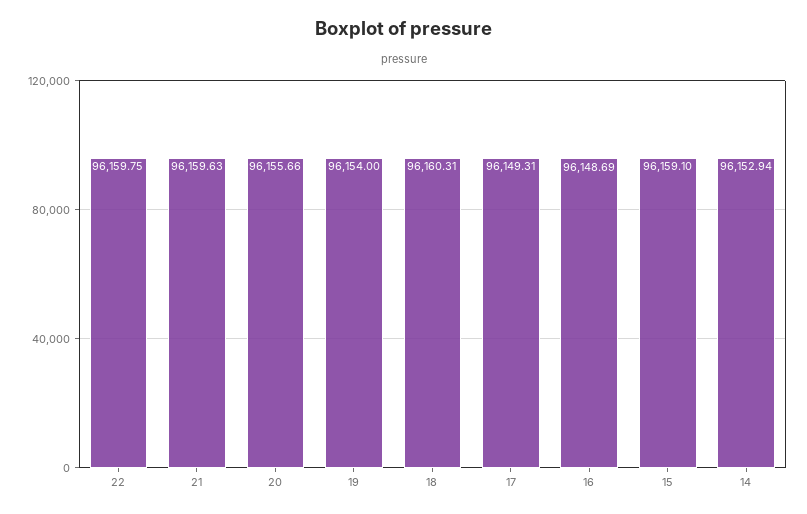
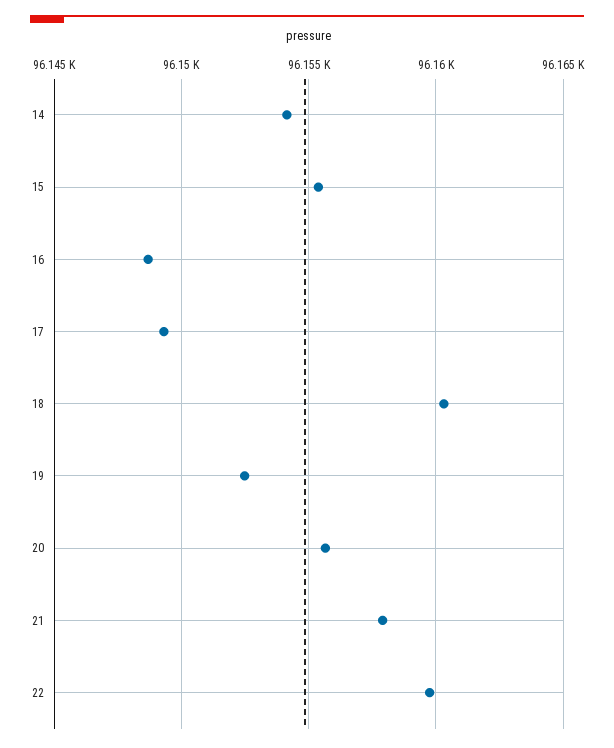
21: 96159.63 -> 96158
19: 96154 -> 96152.5
15: 96159.1 -> 96155.5
14: 96152.94 -> 96154

